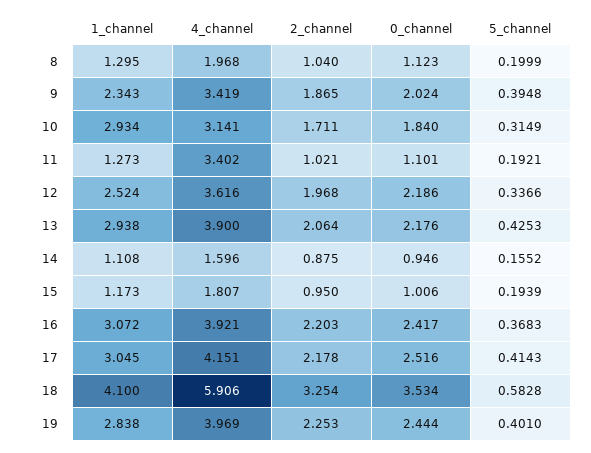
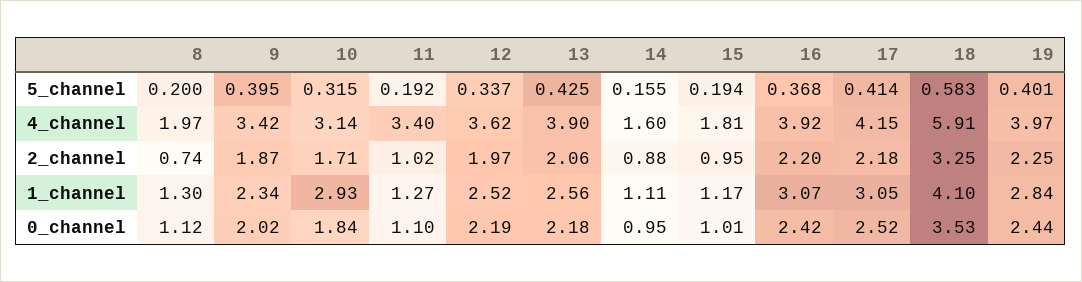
2_channel, 8: 1.04 -> 0.74
1_channel, 13: 2.938 -> 2.56

